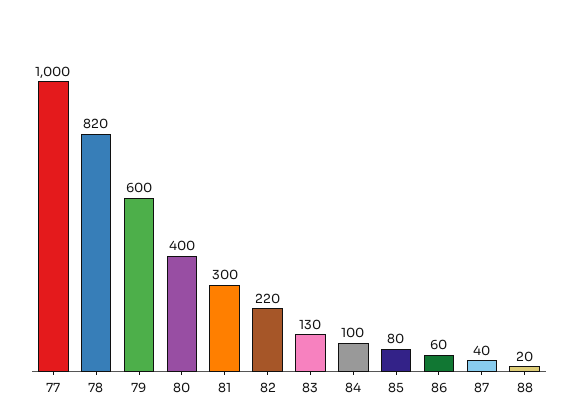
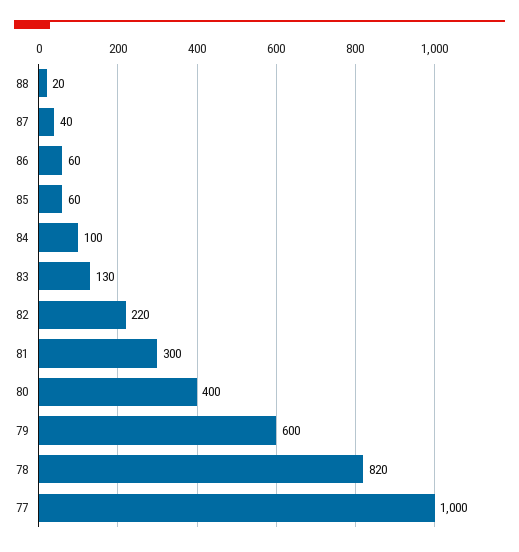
85: 80 -> 60

